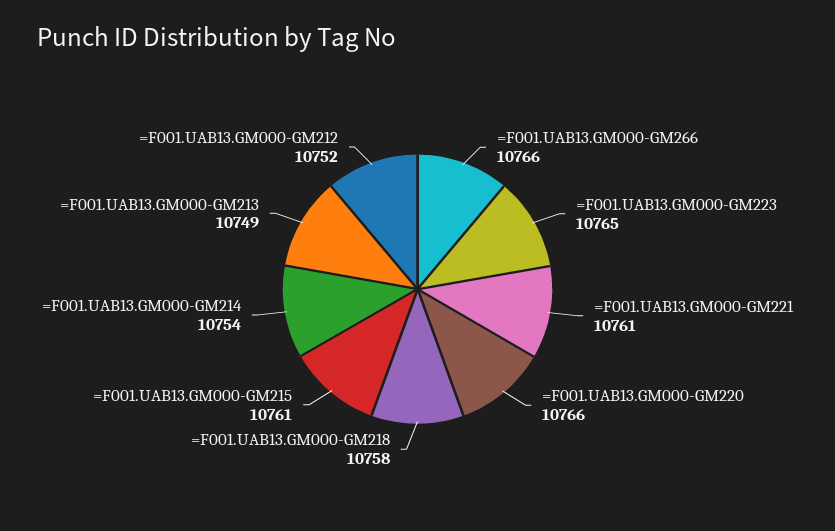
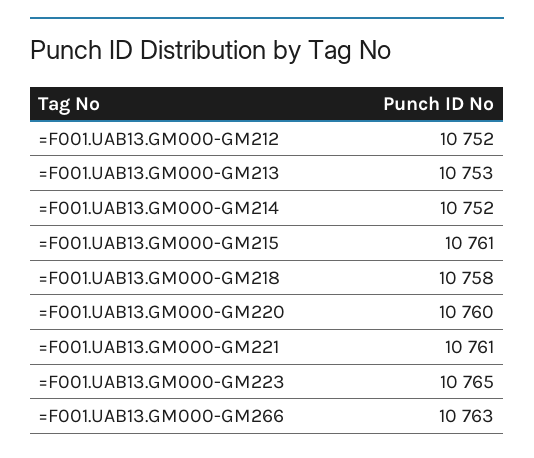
=F001.UAB13.GM000-GM266: 10766 -> 10763
=F001.UAB13.GM000-GM220: 10766 -> 10760
=F001.UAB13.GM000-GM214: 10754 -> 10752
=F001.UAB13.GM000-GM213: 10749 -> 10753

